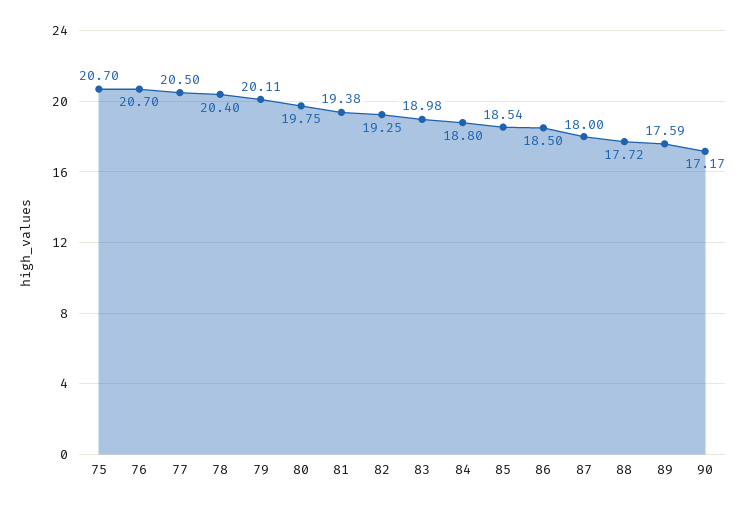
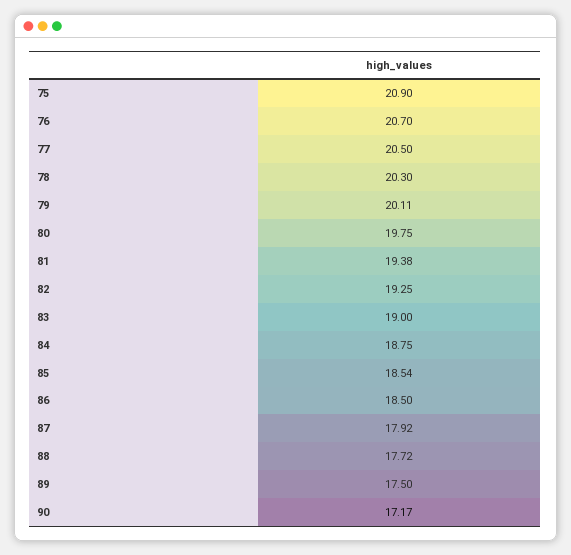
75: 20.7 -> 20.9
78: 20.4 -> 20.3
83: 18.98 -> 19
84: 18.8 -> 18.75
87: 18 -> 17.92
89: 17.59 -> 17.5

